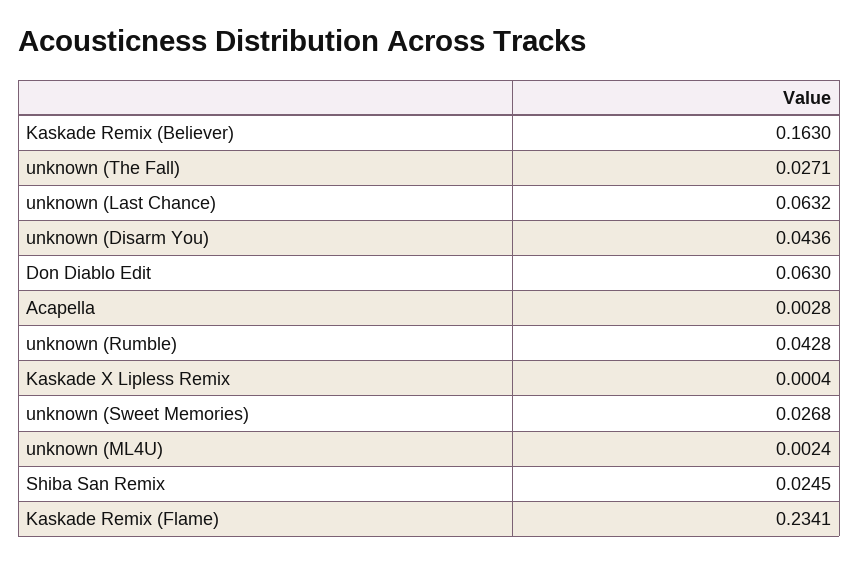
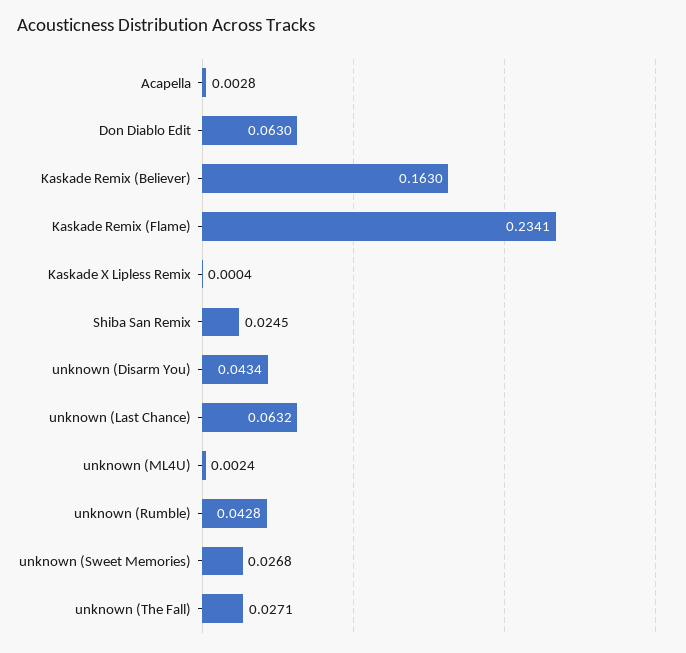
unknown (Disarm You): 0.0436 -> 0.0434

